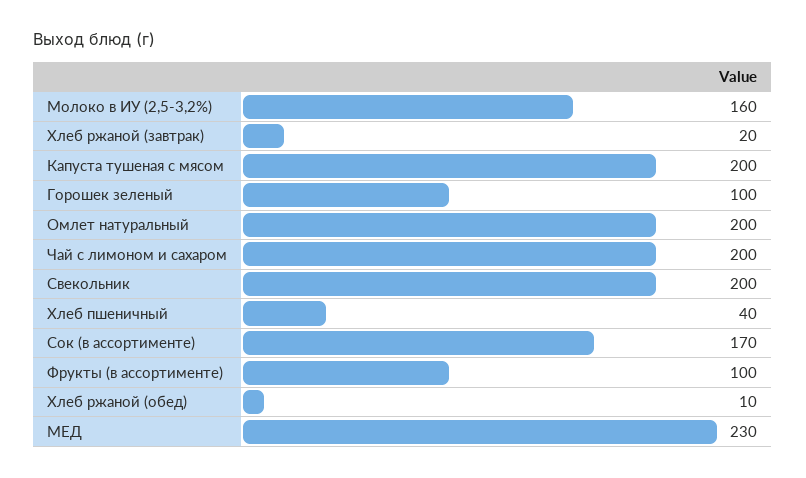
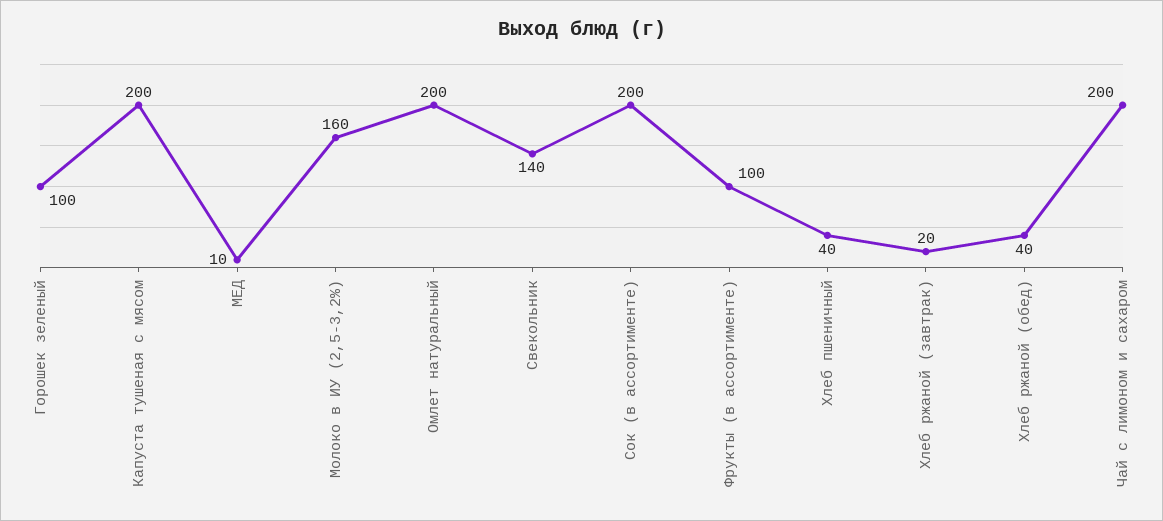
Свекольник: 200 -> 140
Сок (в ассортименте): 170 -> 200
Хлеб ржаной (обед): 10 -> 40
МЕД: 230 -> 10

